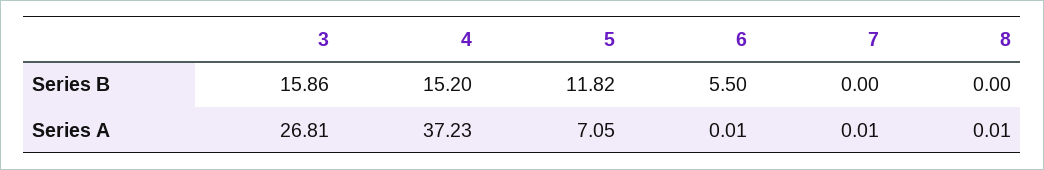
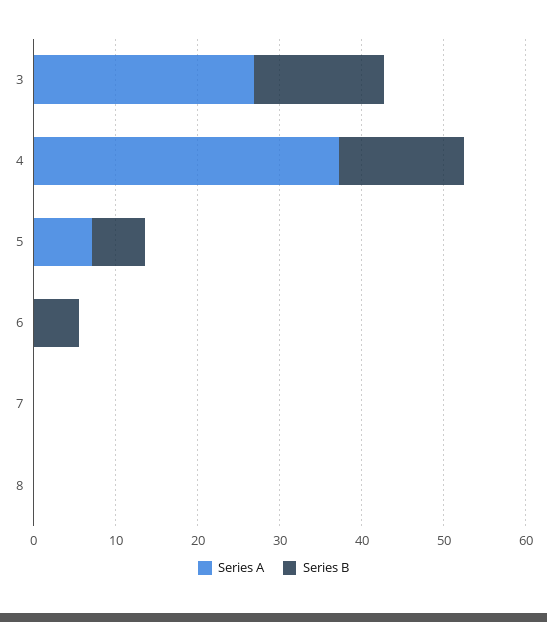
Series B, 5: 11.82 -> 6

